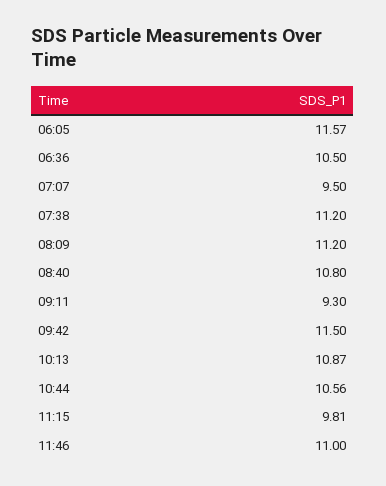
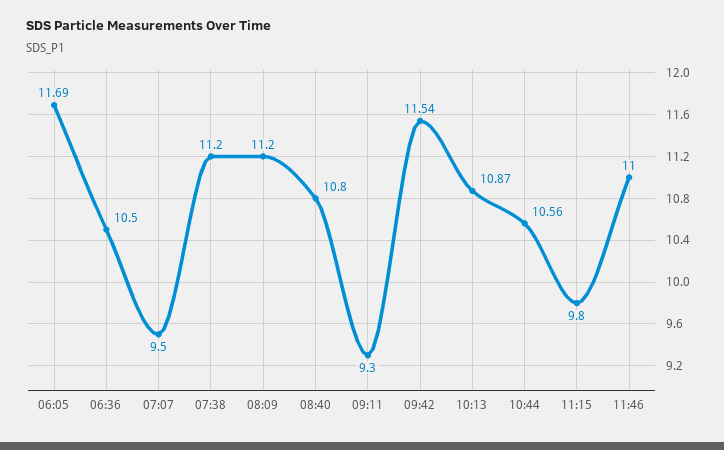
06:05: 11.57 -> 11.69
09:42: 11.5 -> 11.54
11:15: 9.81 -> 9.8

